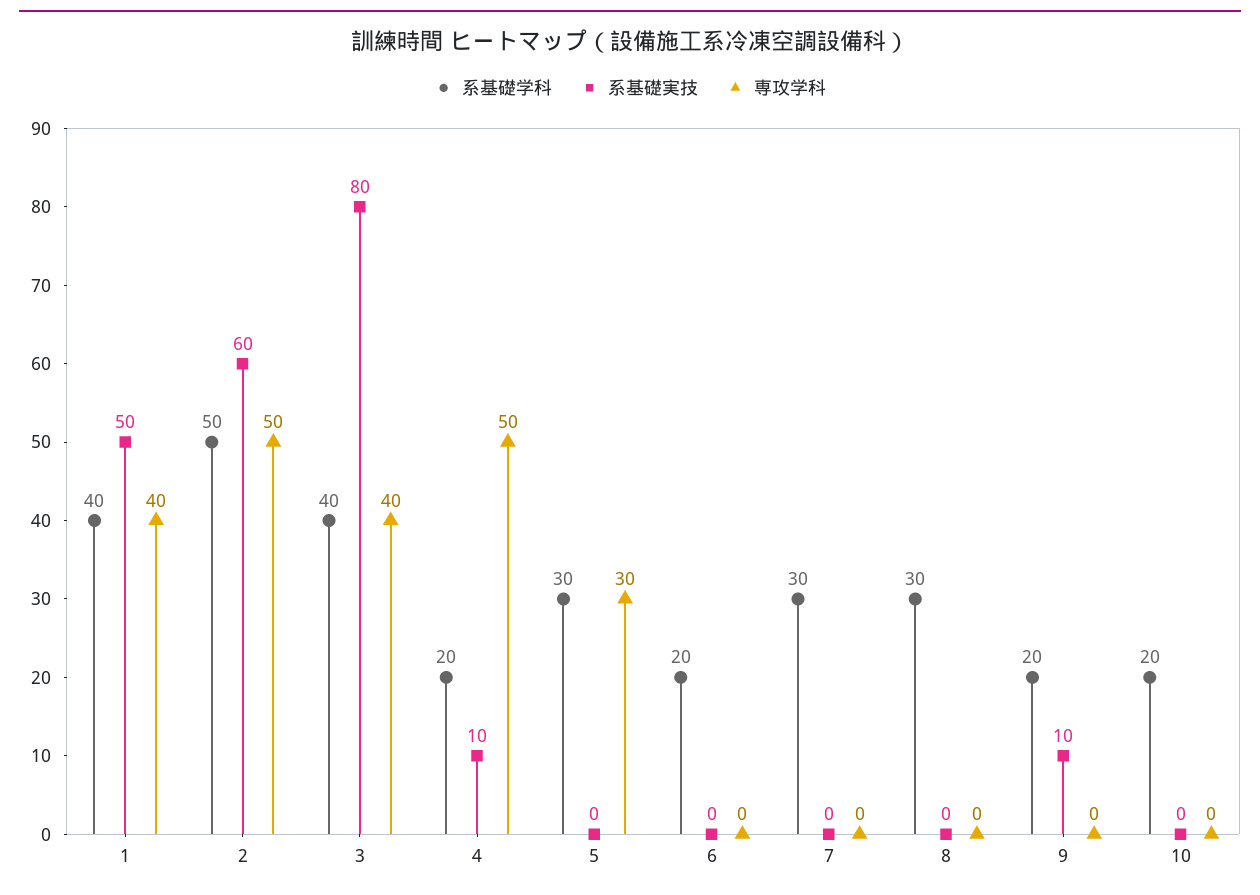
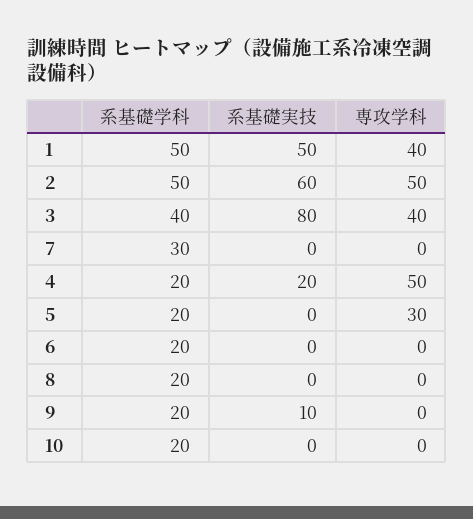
系基礎学科, 1: 40 -> 50
系基礎実技, 4: 10 -> 20
系基礎学科, 5: 30 -> 20
系基礎学科, 8: 30 -> 20

